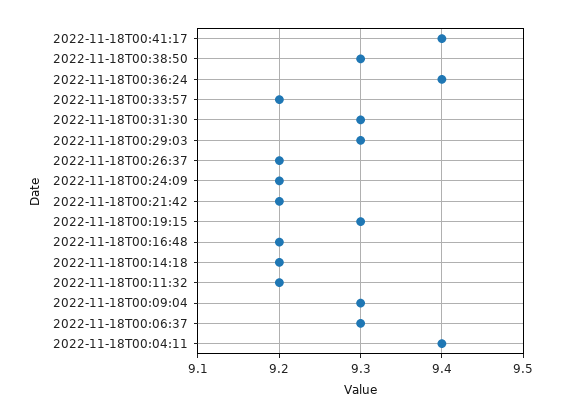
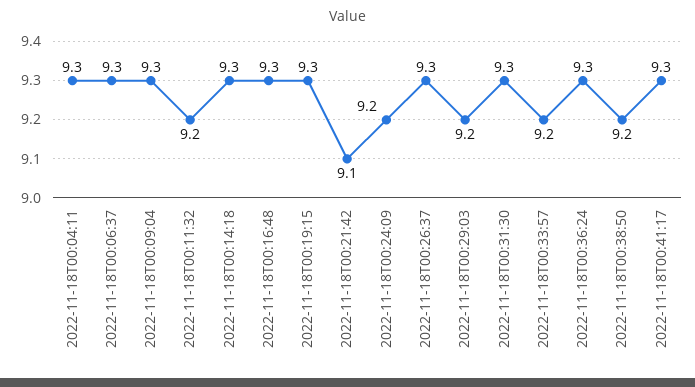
2022-11-18T00:41:17: 9.4 -> 9.3
2022-11-18T00:38:50: 9.3 -> 9.2
2022-11-18T00:36:24: 9.4 -> 9.3
2022-11-18T00:29:03: 9.3 -> 9.2
2022-11-18T00:26:37: 9.2 -> 9.3
2022-11-18T00:21:42: 9.2 -> 9.1
2022-11-18T00:16:48: 9.2 -> 9.3
2022-11-18T00:14:18: 9.2 -> 9.3
2022-11-18T00:04:11: 9.4 -> 9.3

